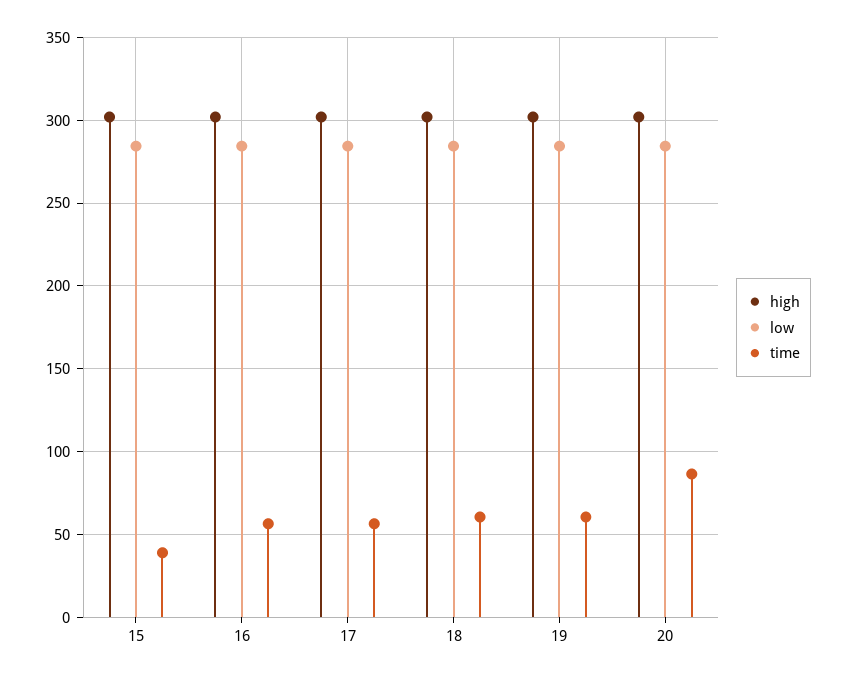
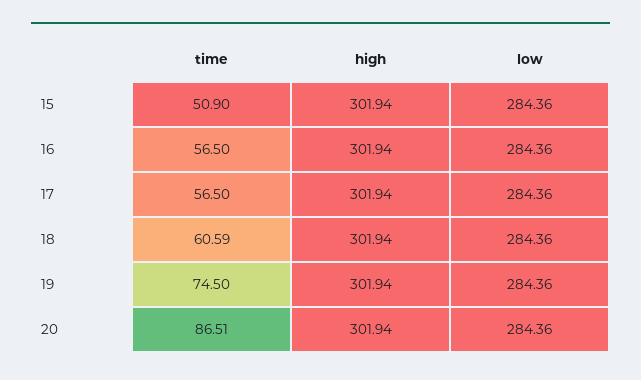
time, 15: 40 -> 50.9
time, 19: 60 -> 74.5

